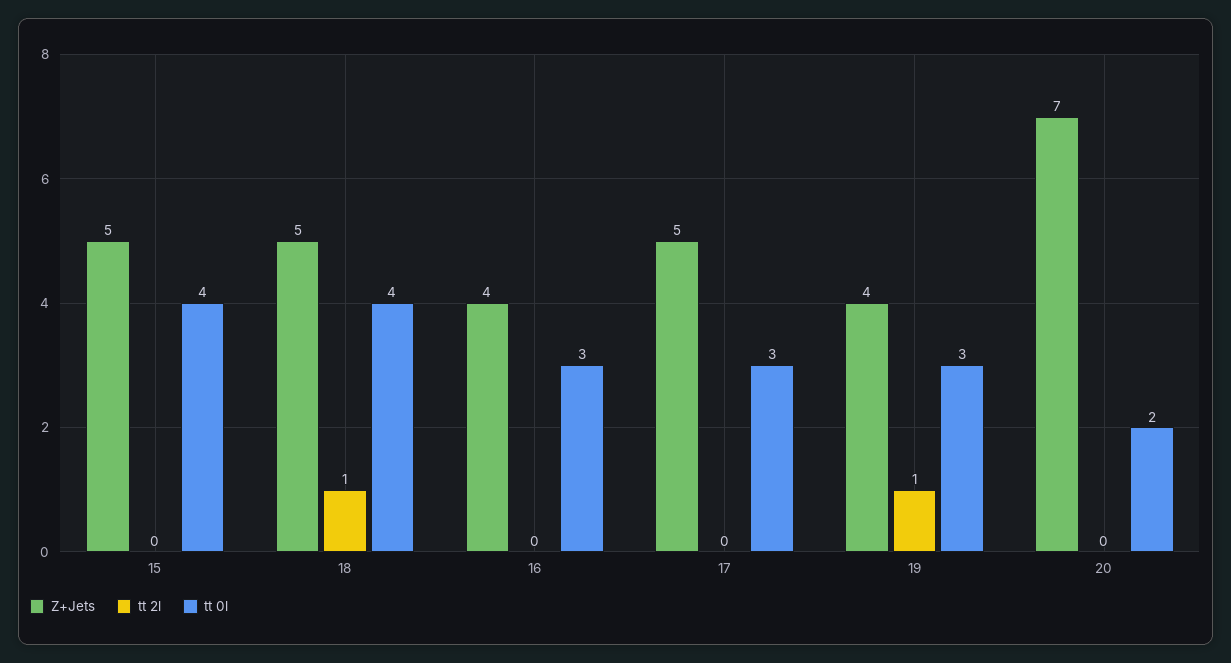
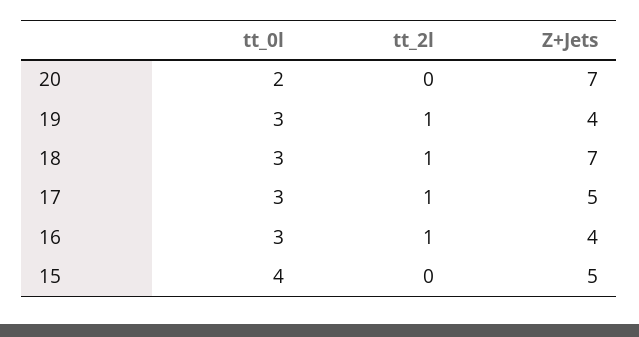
Z+Jets, 18: 5 -> 7
tt 0l, 18: 4 -> 3
tt 2l, 16: 0 -> 1
tt 2l, 17: 0 -> 1

